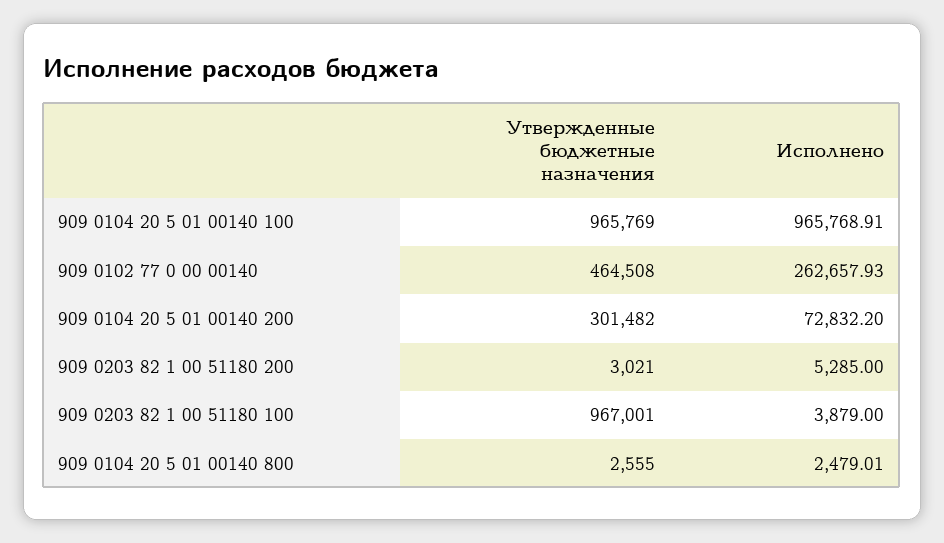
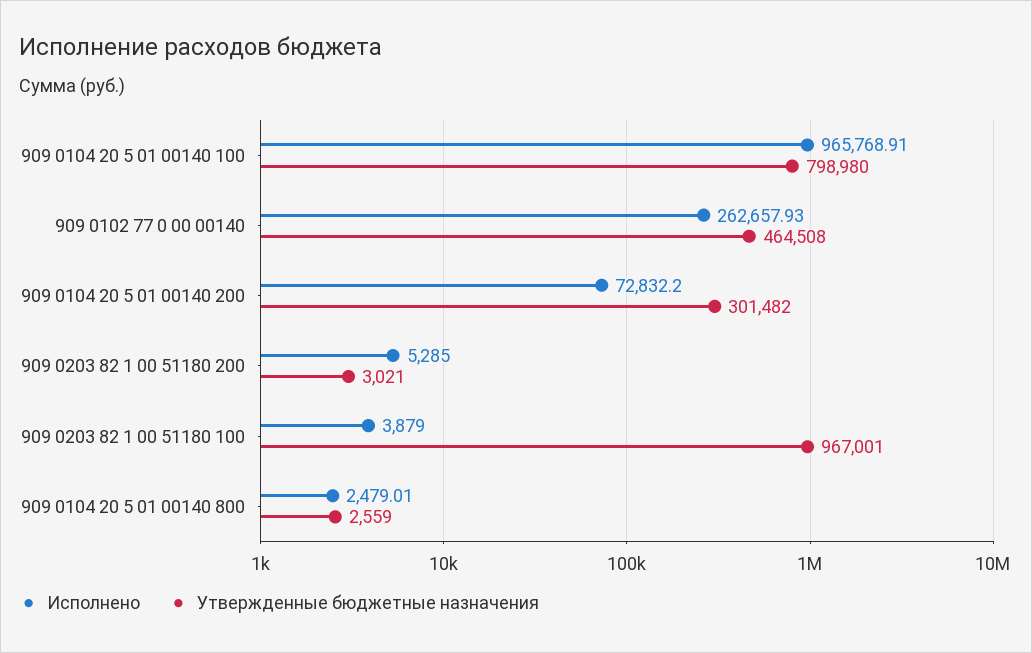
Утвержденные бюджетные назначения, 909 0104 20 5 01 00140 100: 965769 -> 798980
Утвержденные бюджетные назначения, 909 0104 20 5 01 00140 800: 2555 -> 2559

